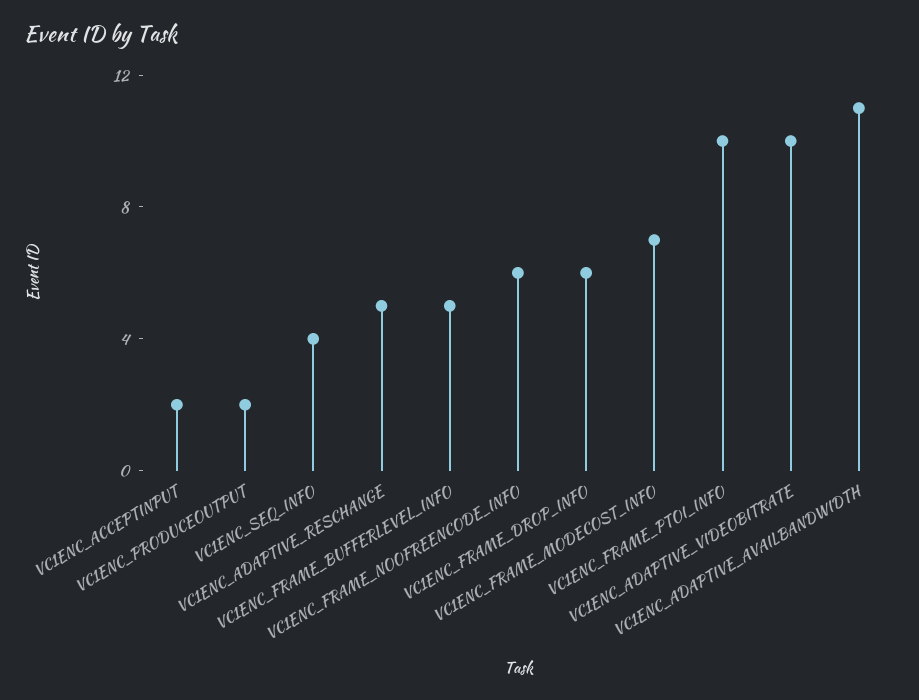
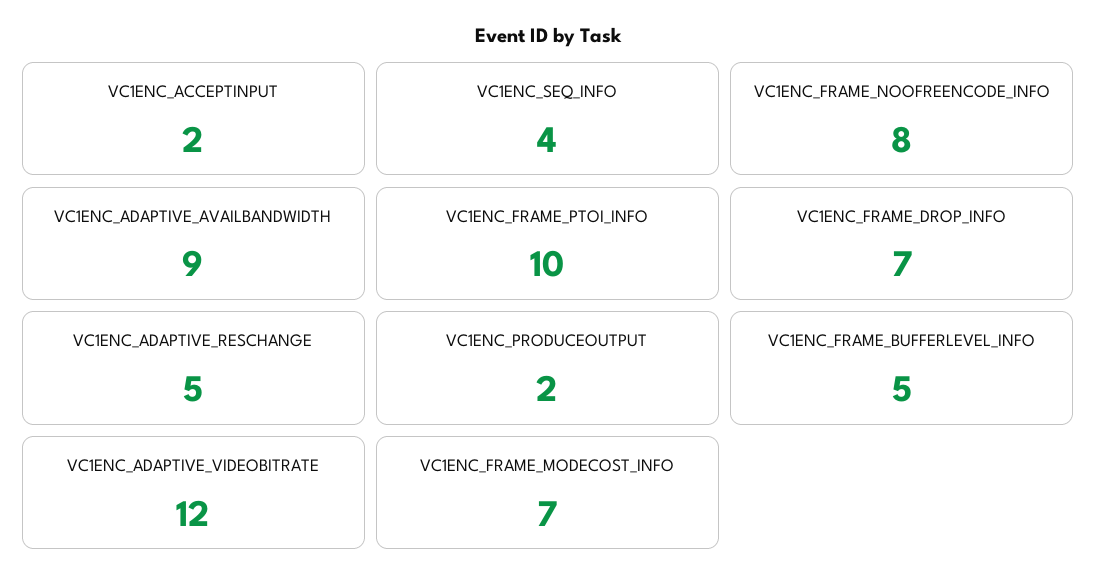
VC1ENC_FRAME_NOOFREENCODE_INFO: 6 -> 8
VC1ENC_FRAME_DROP_INFO: 6 -> 7
VC1ENC_ADAPTIVE_VIDEOBITRATE: 10 -> 12
VC1ENC_ADAPTIVE_AVAILBANDWIDTH: 11 -> 9

